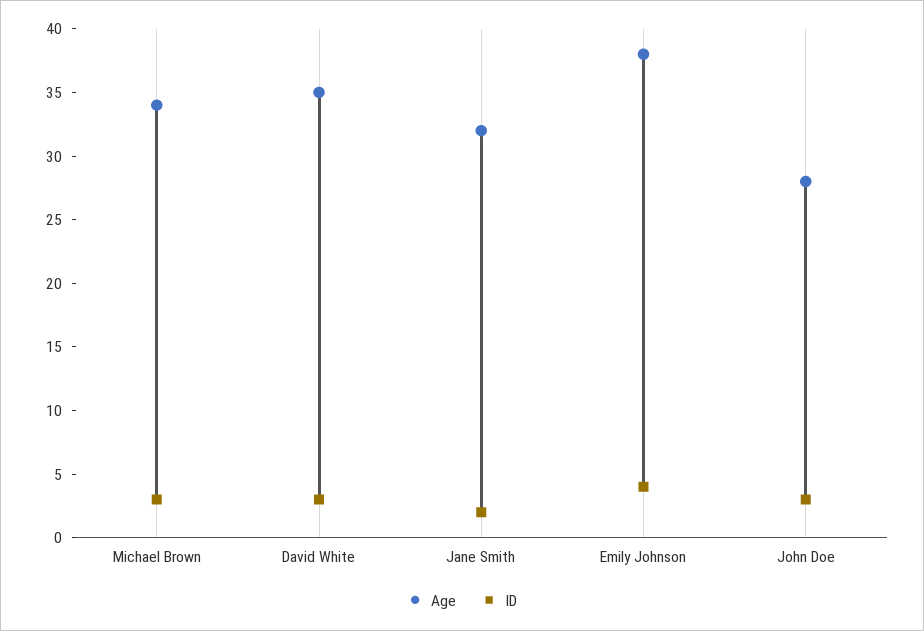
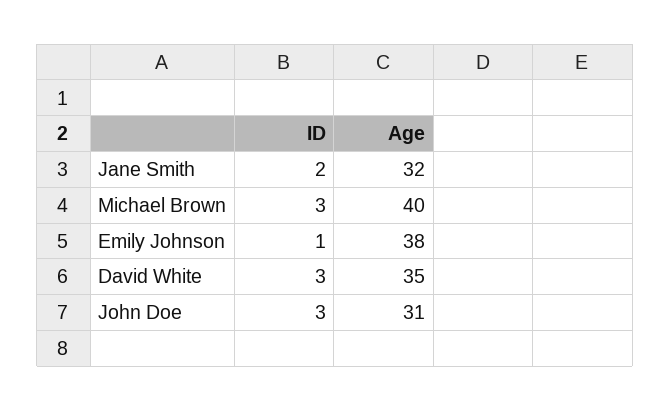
Age, Michael Brown: 34 -> 40
ID, Emily Johnson: 4 -> 1
Age, John Doe: 28 -> 31

